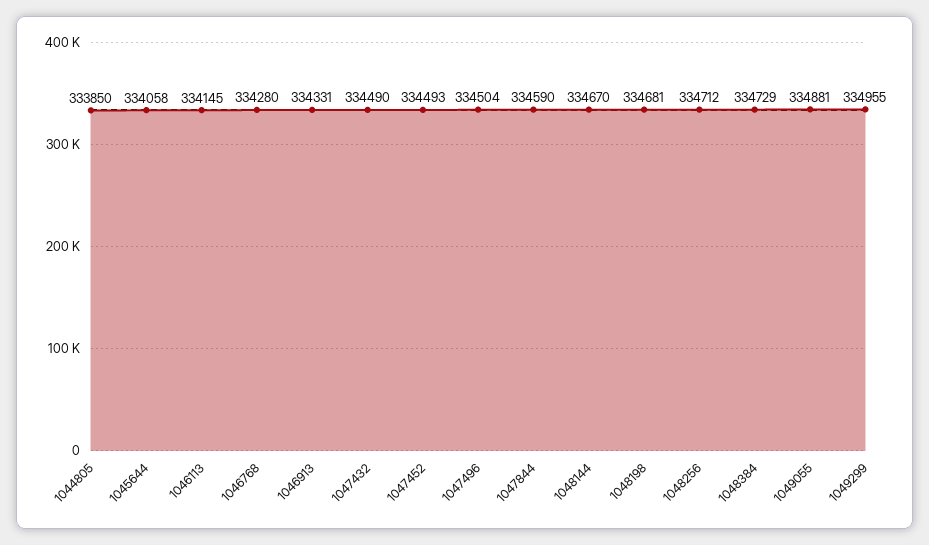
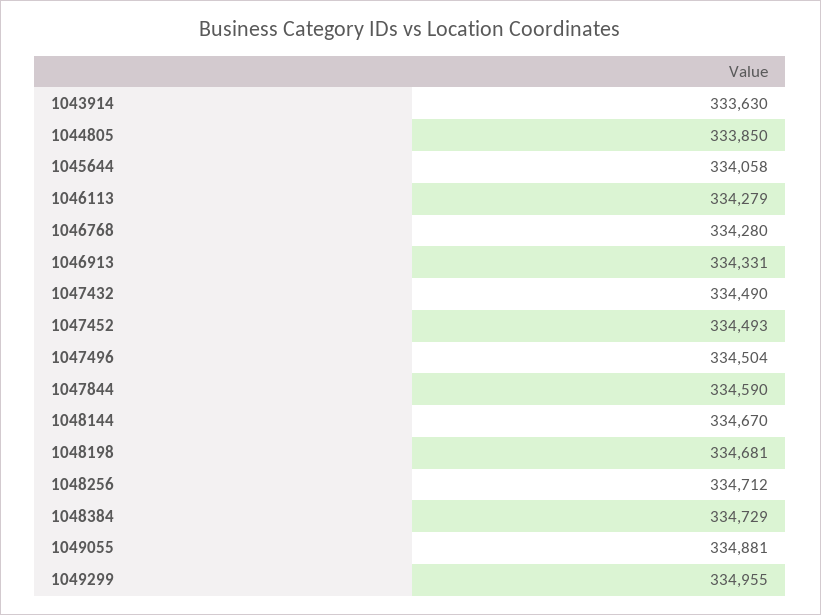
1046113: 334145 -> 334279
1043914: none -> 333630

